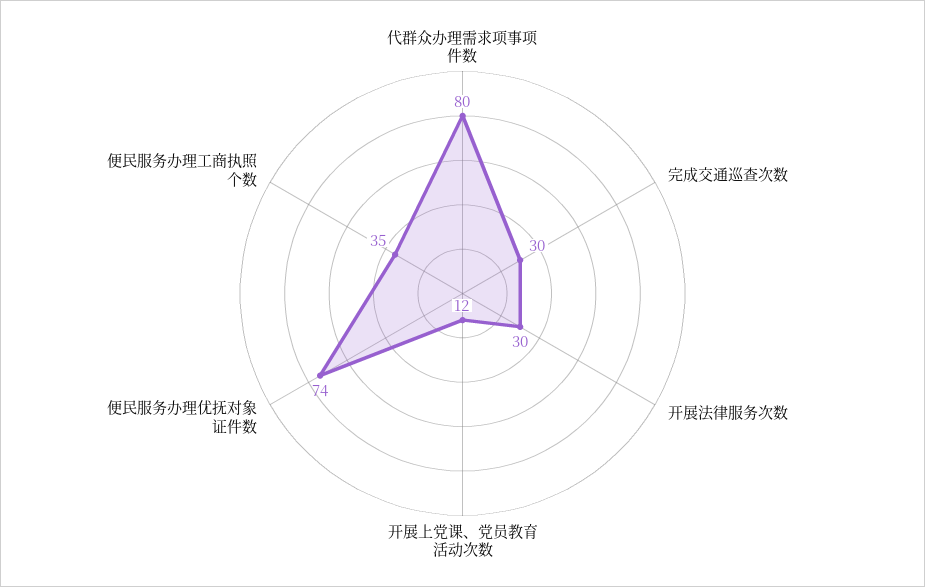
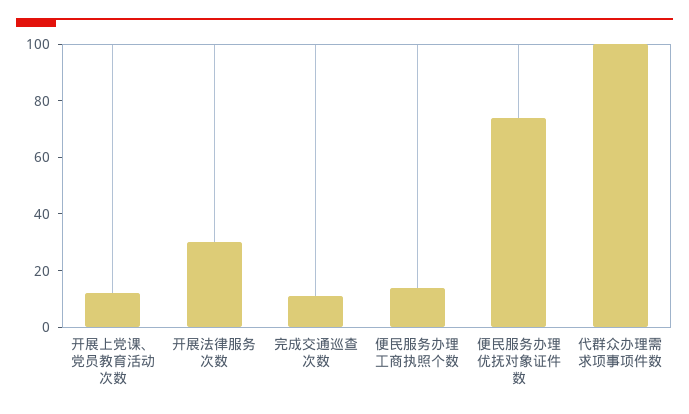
代群众办理需求项事项件数: 80 -> 100
完成交通巡查次数: 30 -> 10
便民服务办理工商执照个数: 35 -> 15

